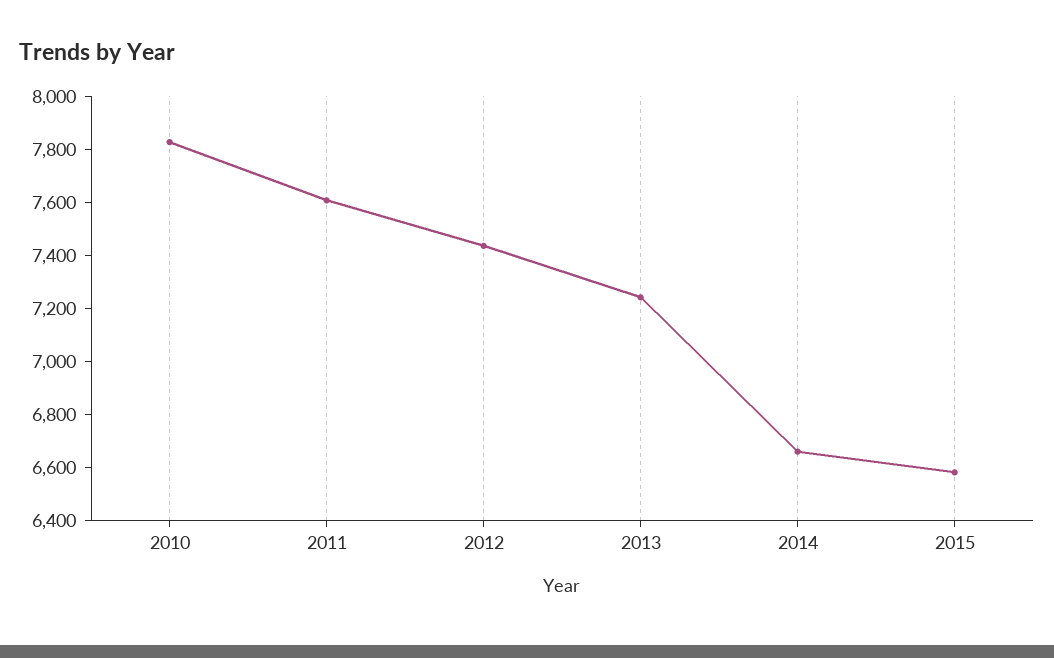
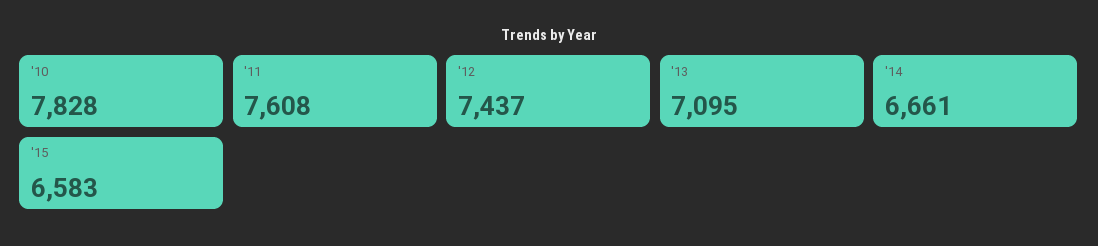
2013: 7250 -> 7095

